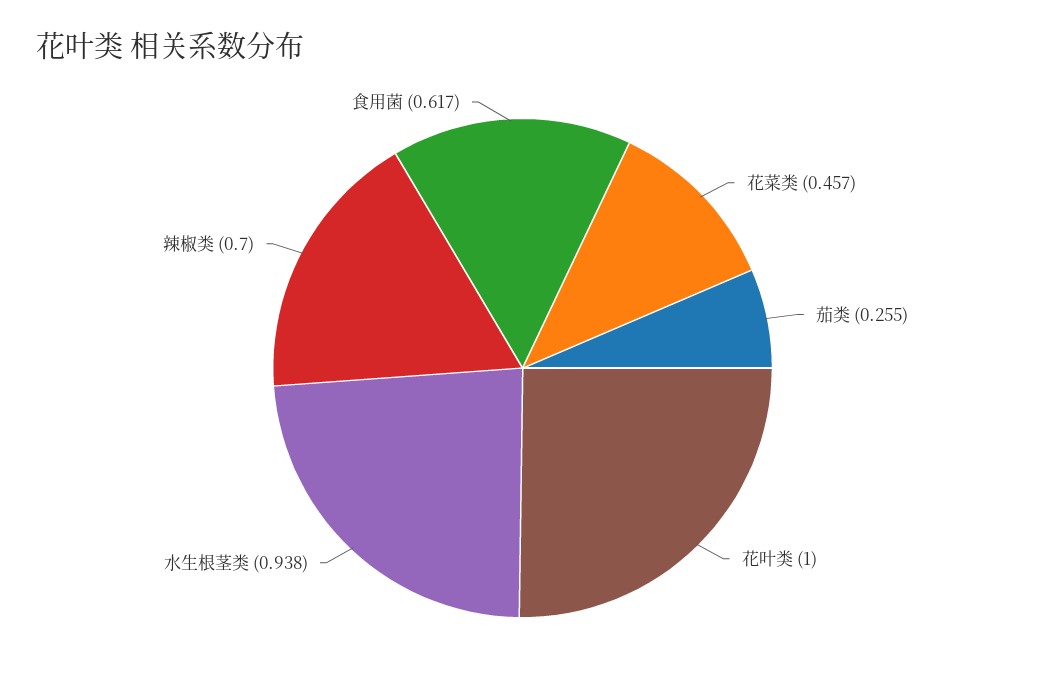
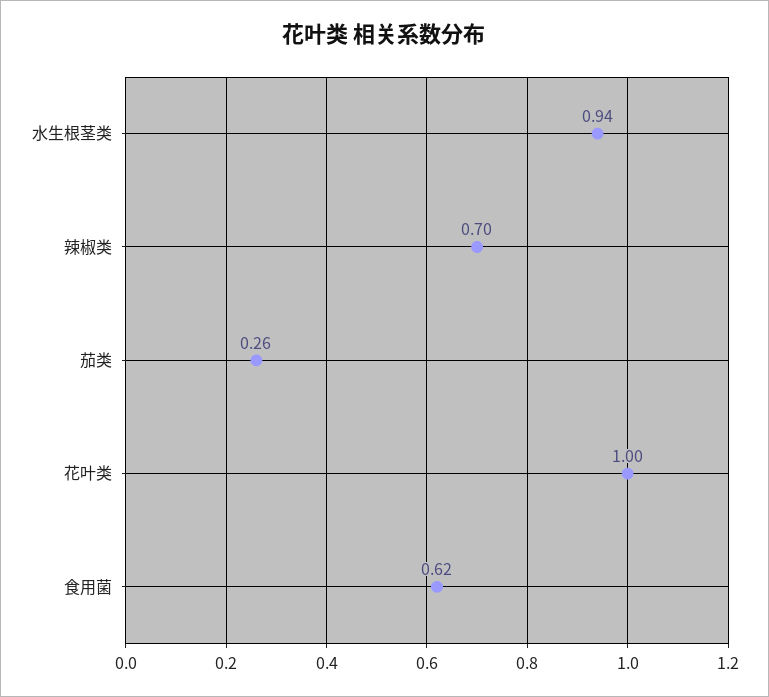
花菜类: 0.457 -> none

